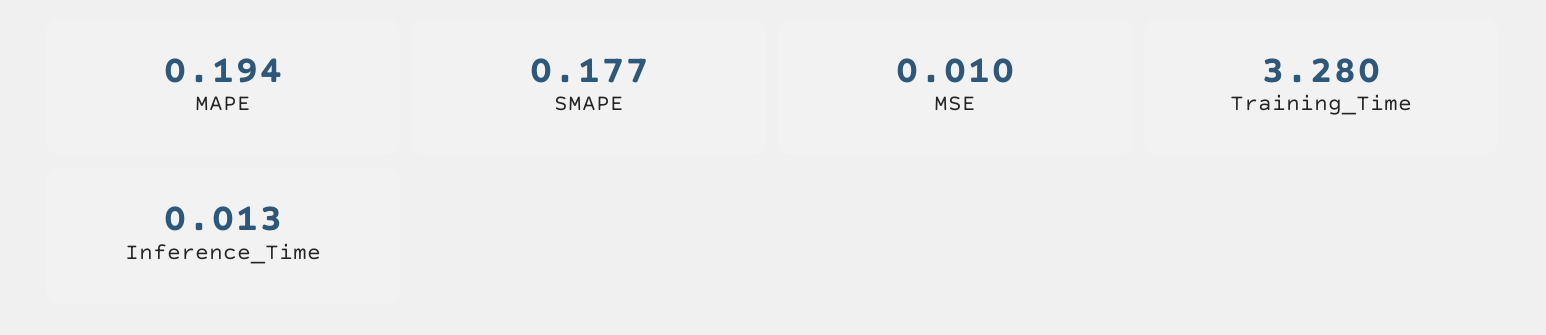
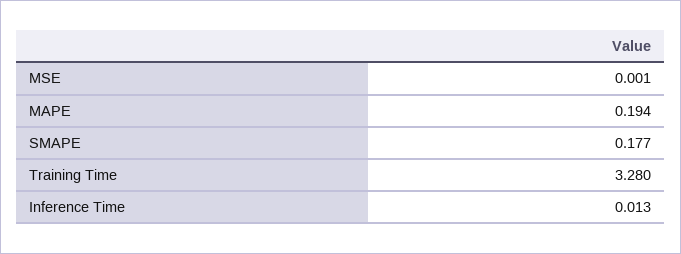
MSE: 0.01 -> 0.001

